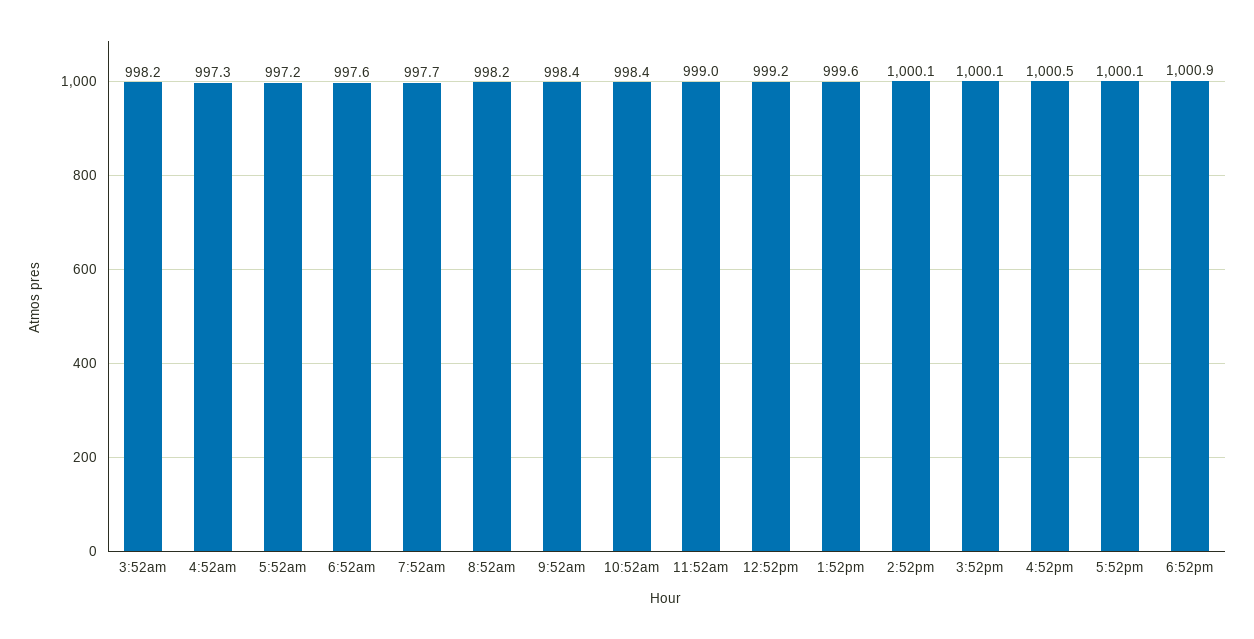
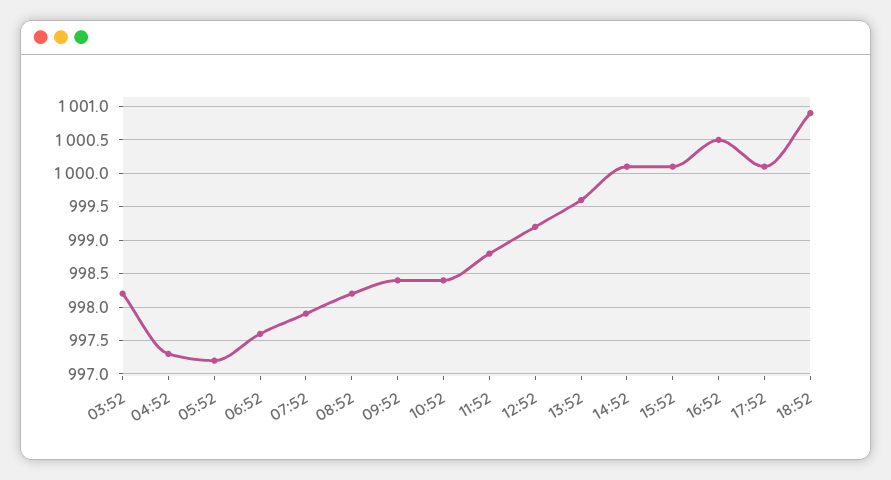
7:52am: 997.7 -> 997.9
11:52am: 999 -> 998.8

